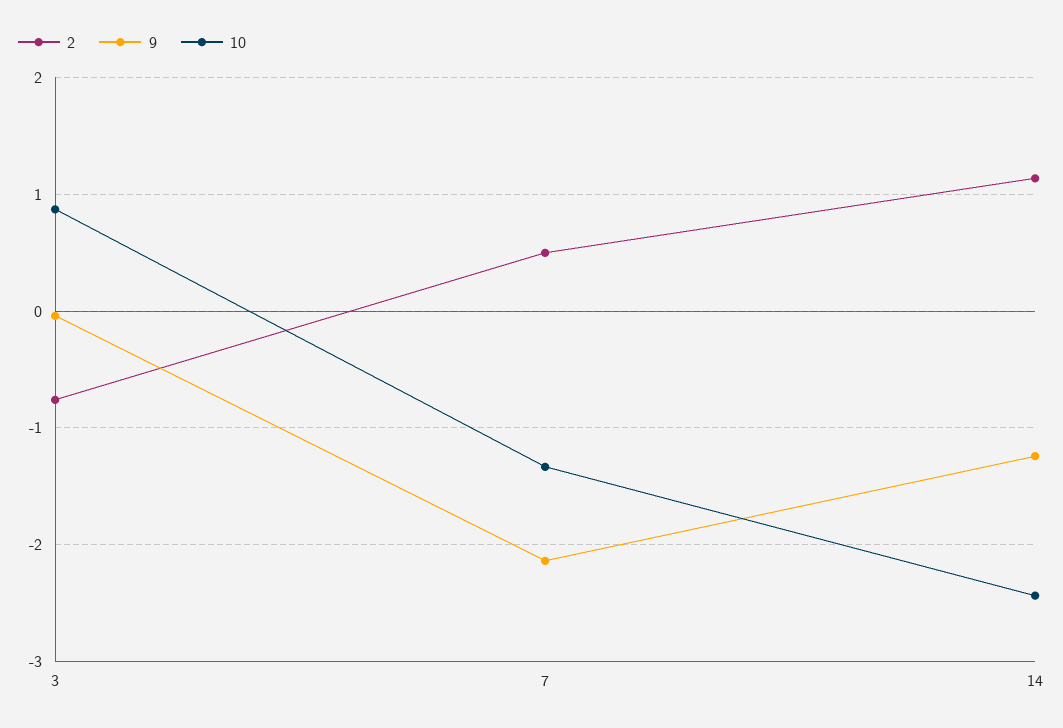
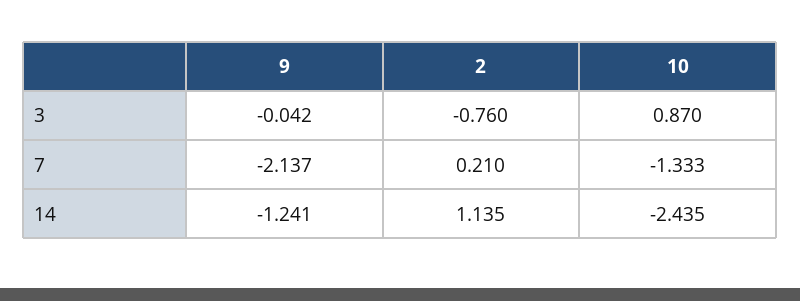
2, 7: 0.5 -> 0.21

